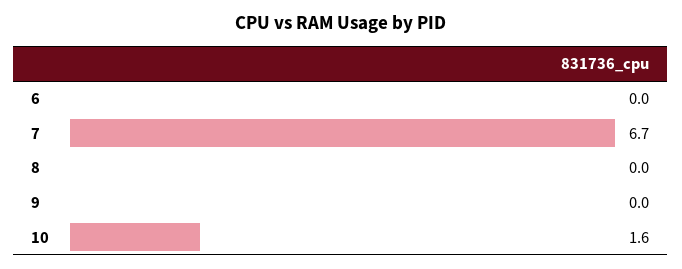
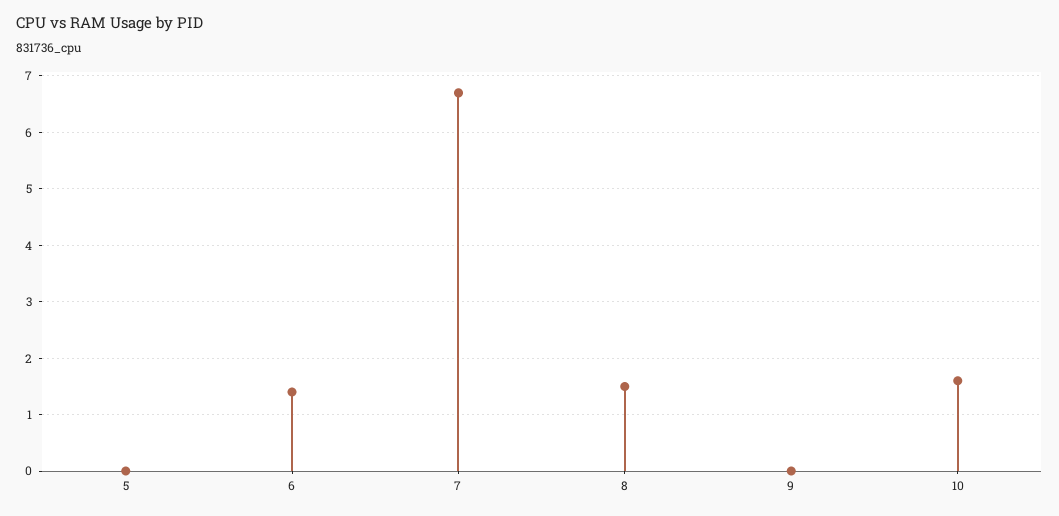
6: 0 -> 1.5
8: 0 -> 1.5
5: none -> 0

